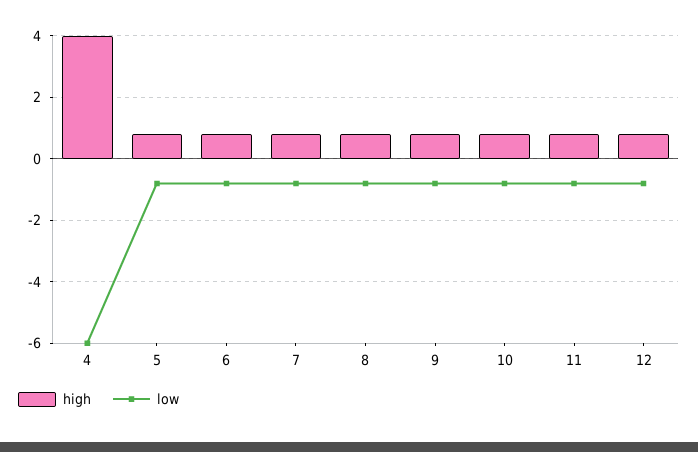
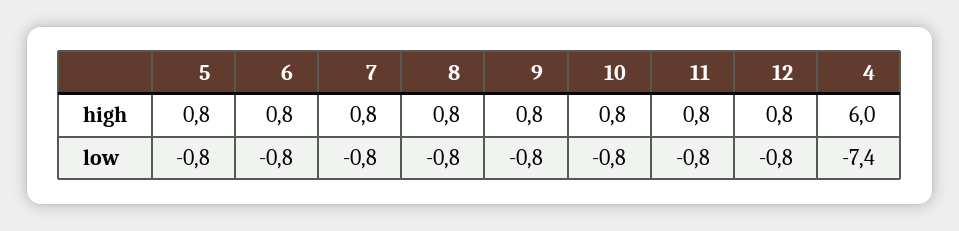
high, 4: 4 -> 6
low, 4: -6 -> -7.4

